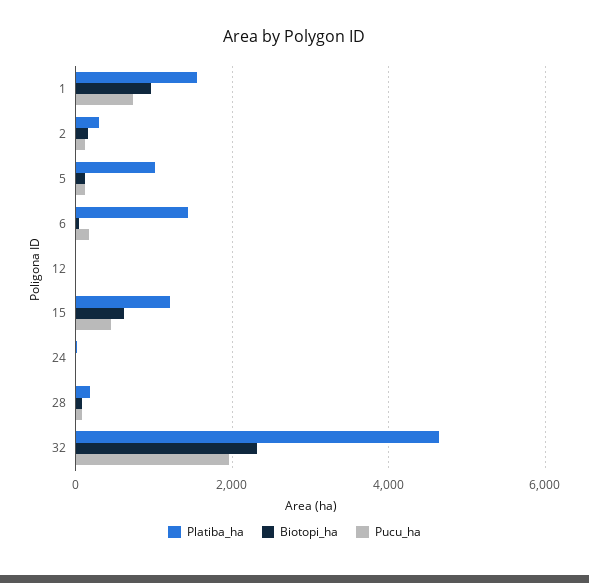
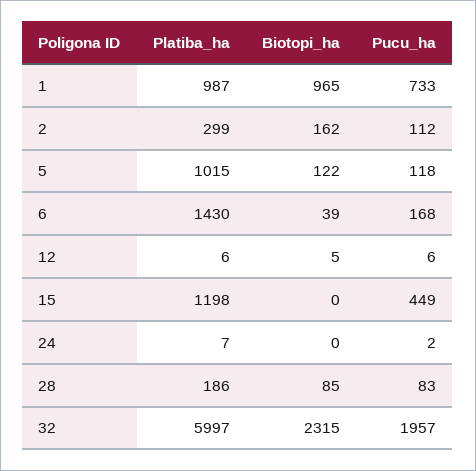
Platiba_ha, 1: 1600 -> 987
Biotopi_ha, 15: 600 -> 0
Platiba_ha, 32: 4600 -> 5997

